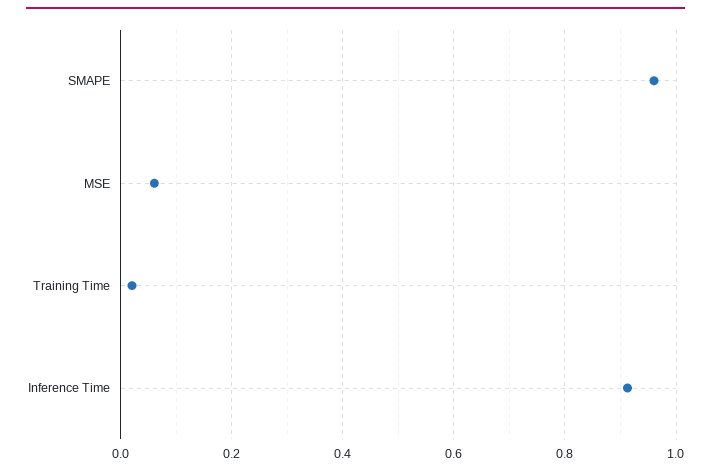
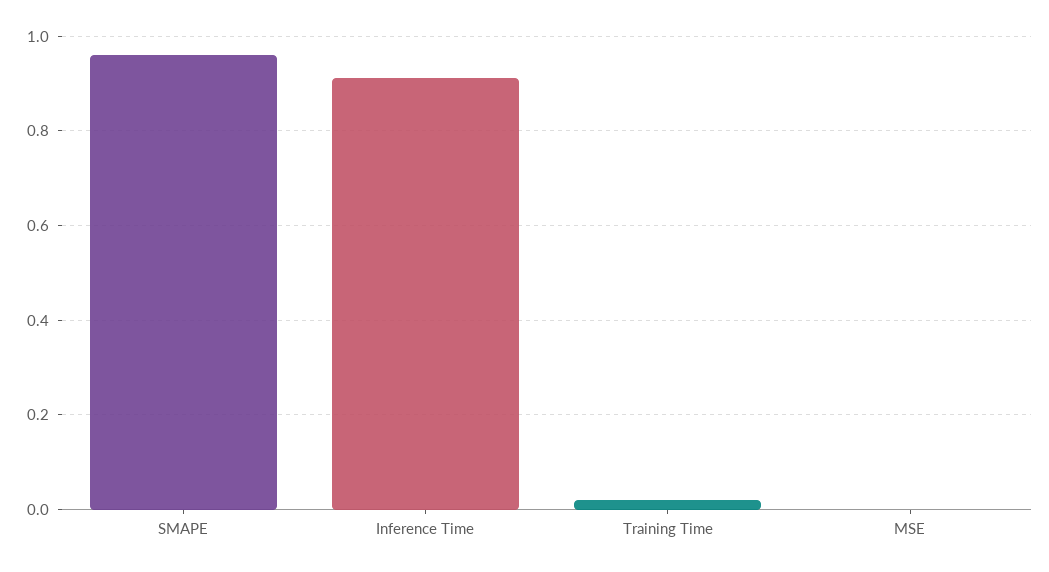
MSE: 0.06 -> 0

